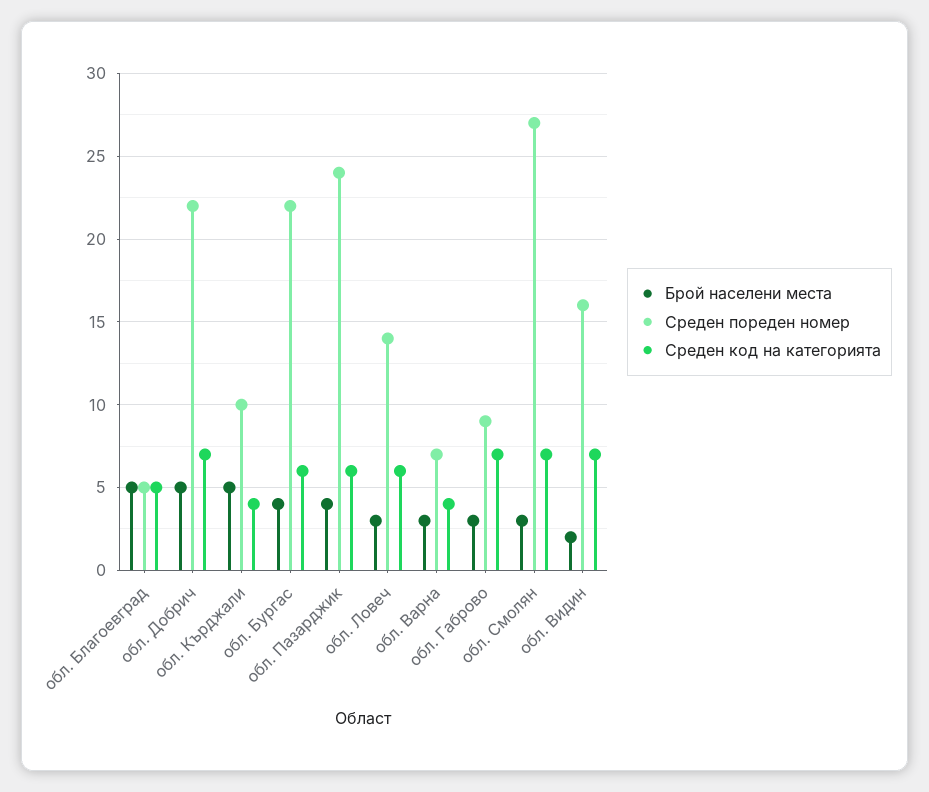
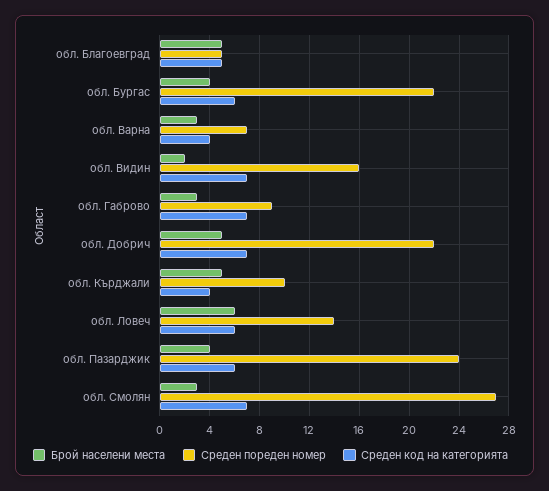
Брой населени места, обл. Ловеч: 3 -> 6

